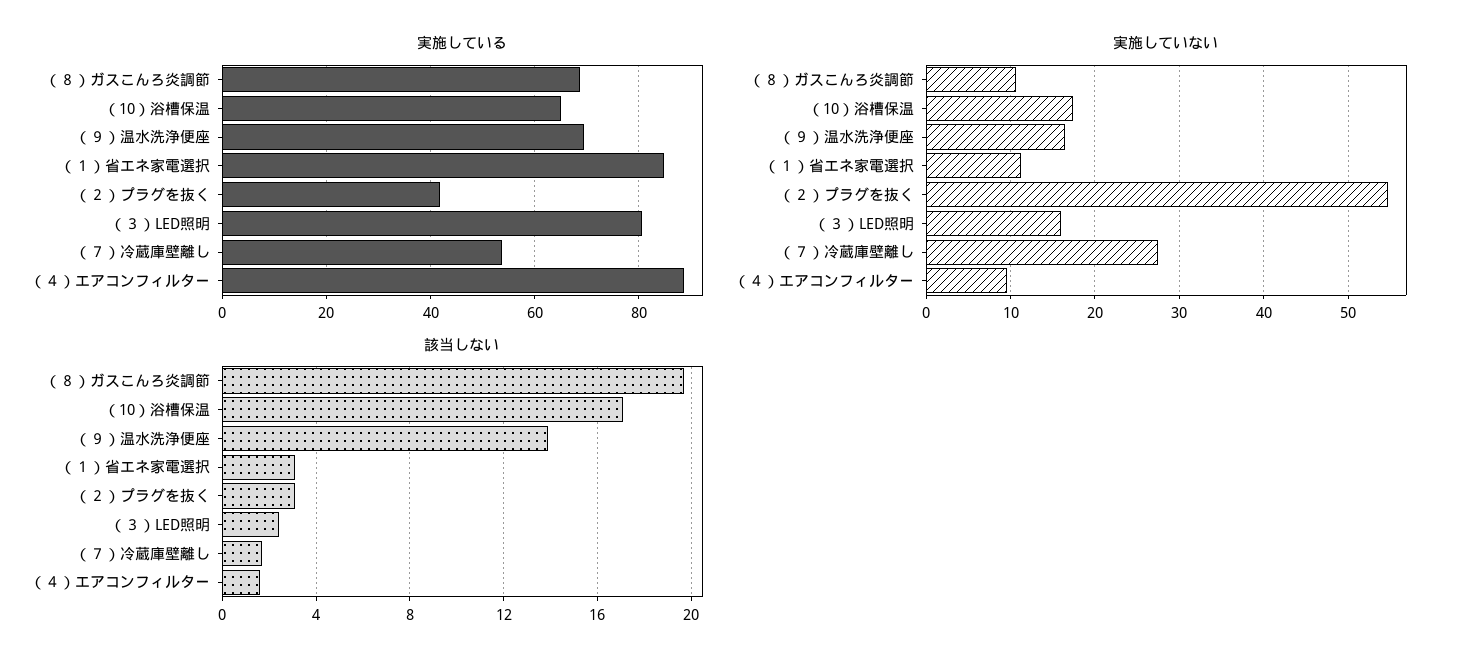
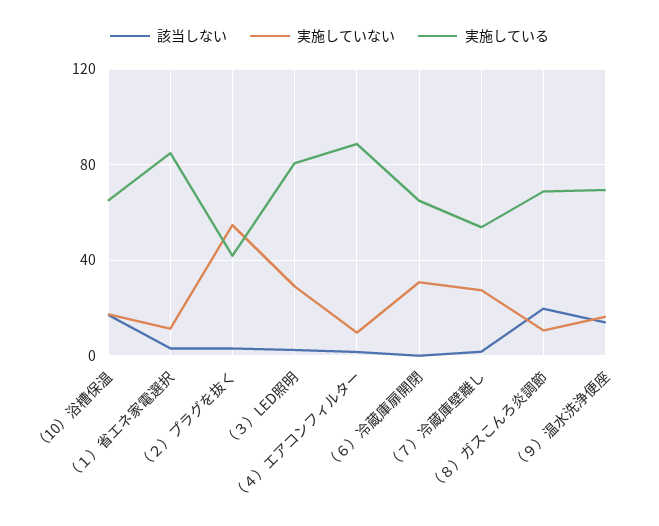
実施していない, （３）LED照明: 16 -> 30
該当しない, （６）冷蔵庫扉開閉: none -> 0
実施していない, （６）冷蔵庫扉開閉: none -> 30
実施している, （６）冷蔵庫扉開閉: none -> 65

